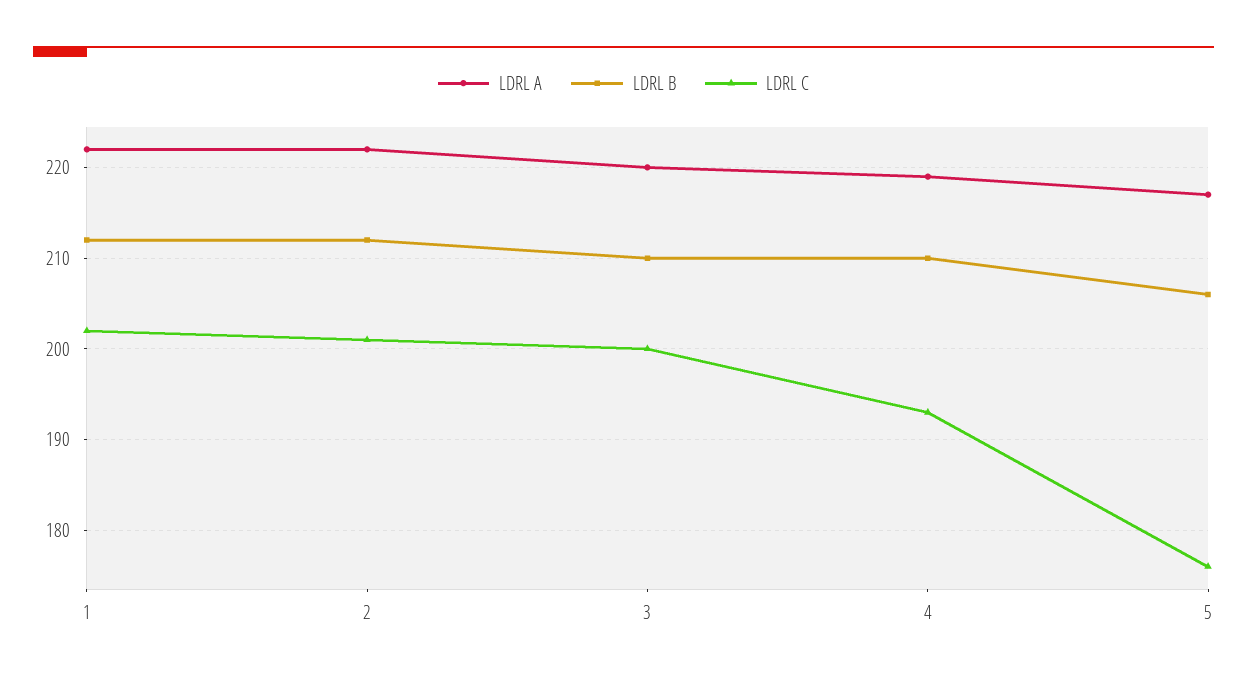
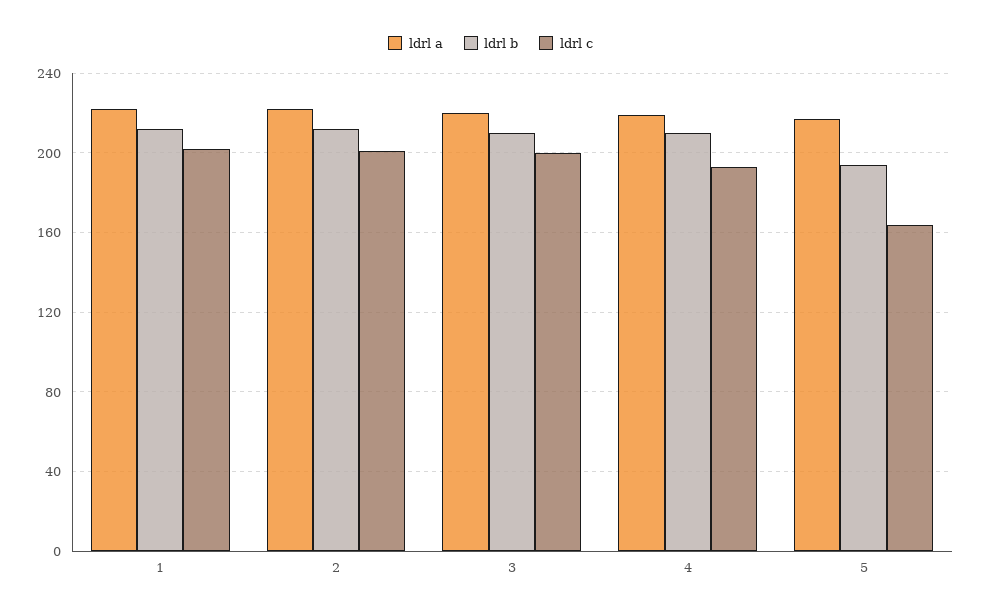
LDRL B, 5: 206 -> 195
LDRL C, 5: 176 -> 165

